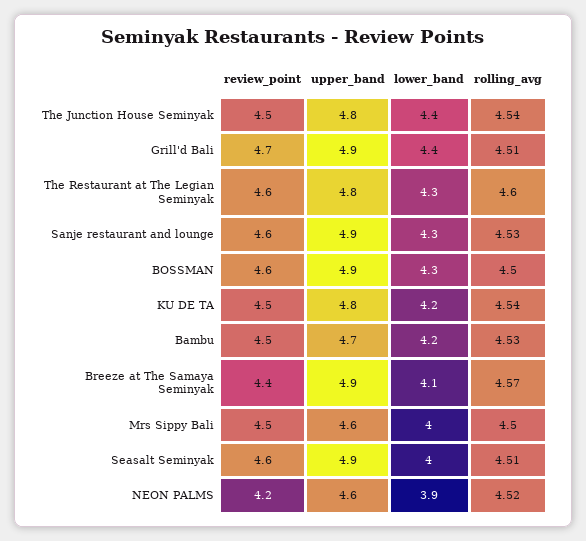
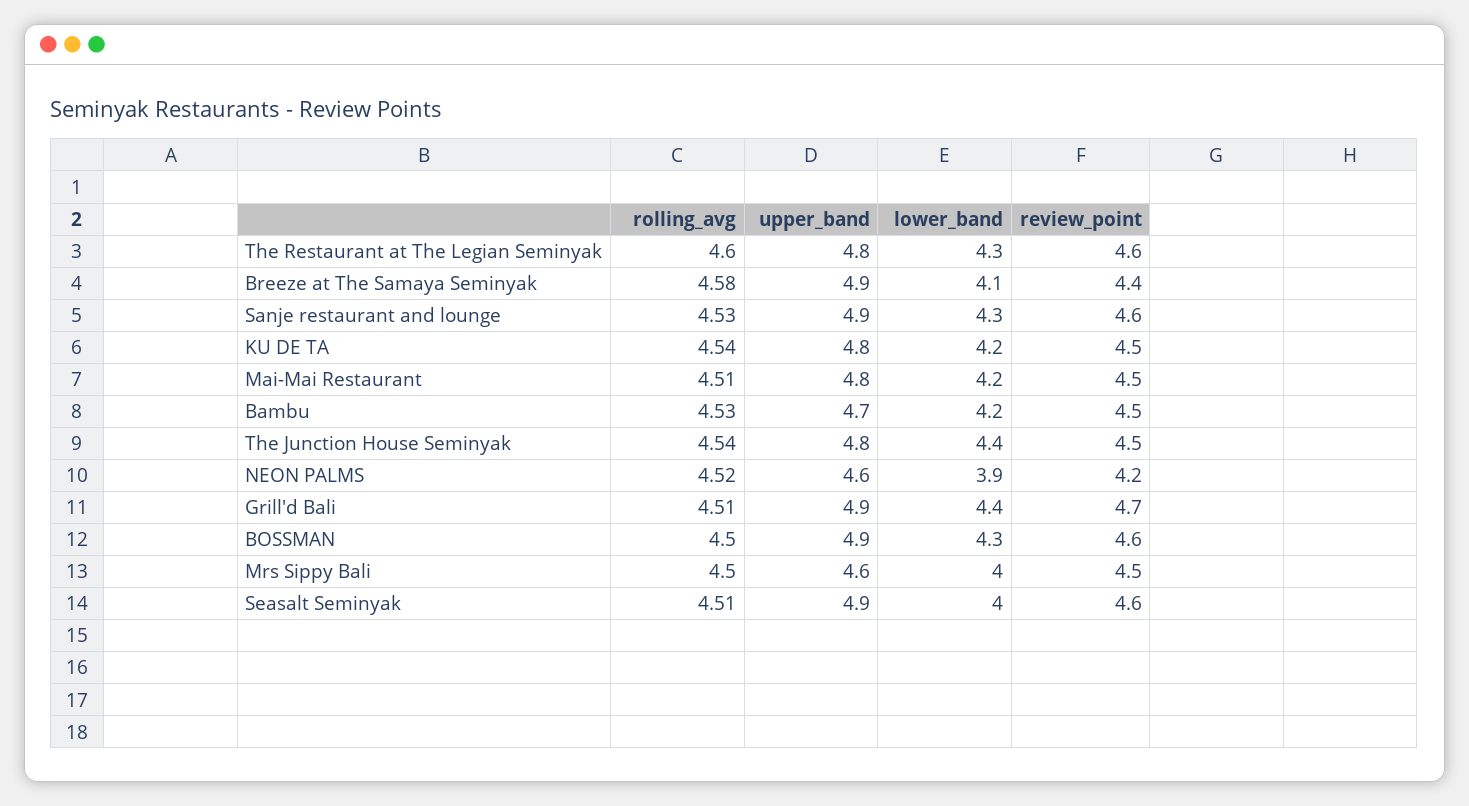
rolling_avg, Breeze at The Samaya Seminyak: 4.57 -> 4.58
rolling_avg, Mai-Mai Restaurant: none -> 4.51
upper_band, Mai-Mai Restaurant: none -> 4.8
lower_band, Mai-Mai Restaurant: none -> 4.2
review_point, Mai-Mai Restaurant: none -> 4.5

